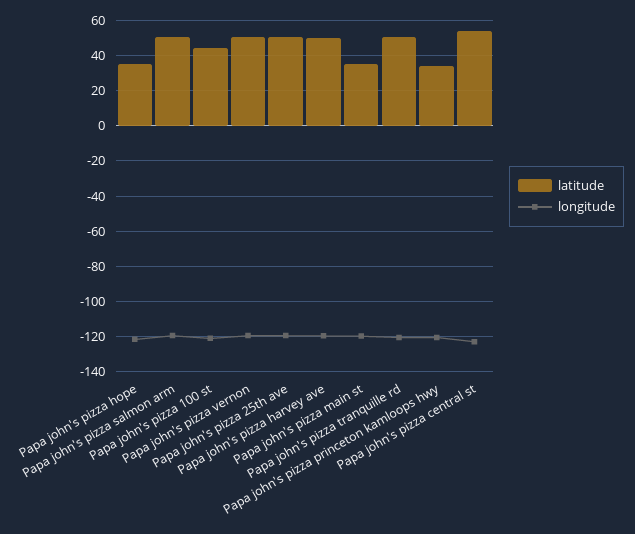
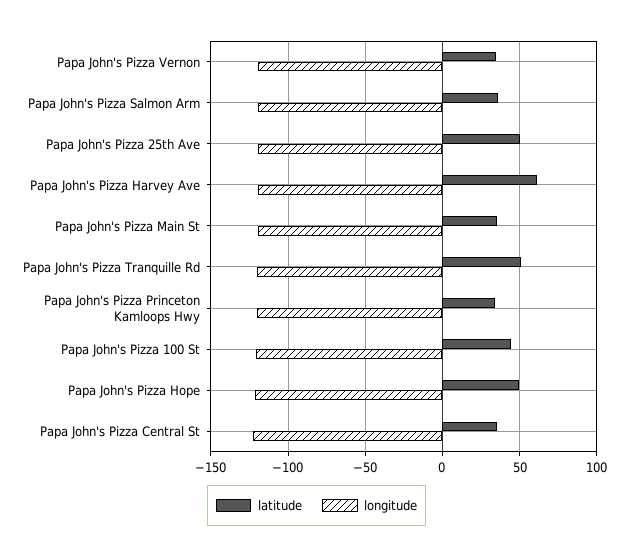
latitude, Papa john's pizza hope: 35 -> 50
latitude, Papa john's pizza salmon arm: 50 -> 35
latitude, Papa john's pizza vernon: 50 -> 35
latitude, Papa john's pizza harvey ave: 50 -> 60
latitude, Papa john's pizza central st: 55 -> 35

